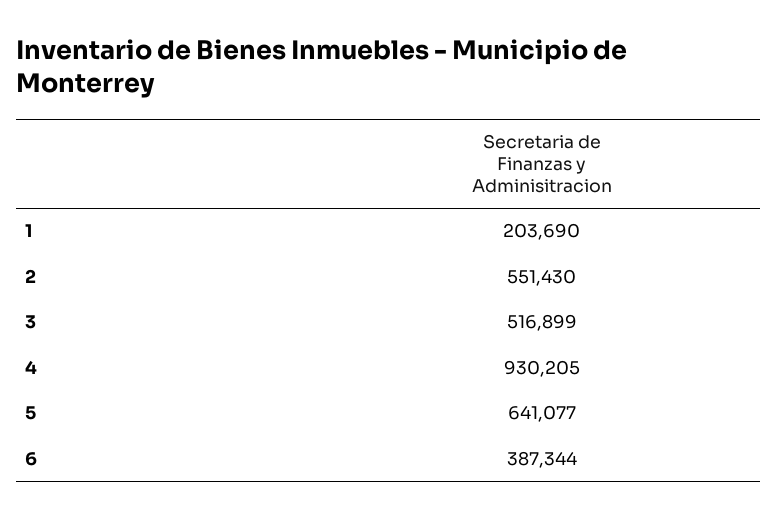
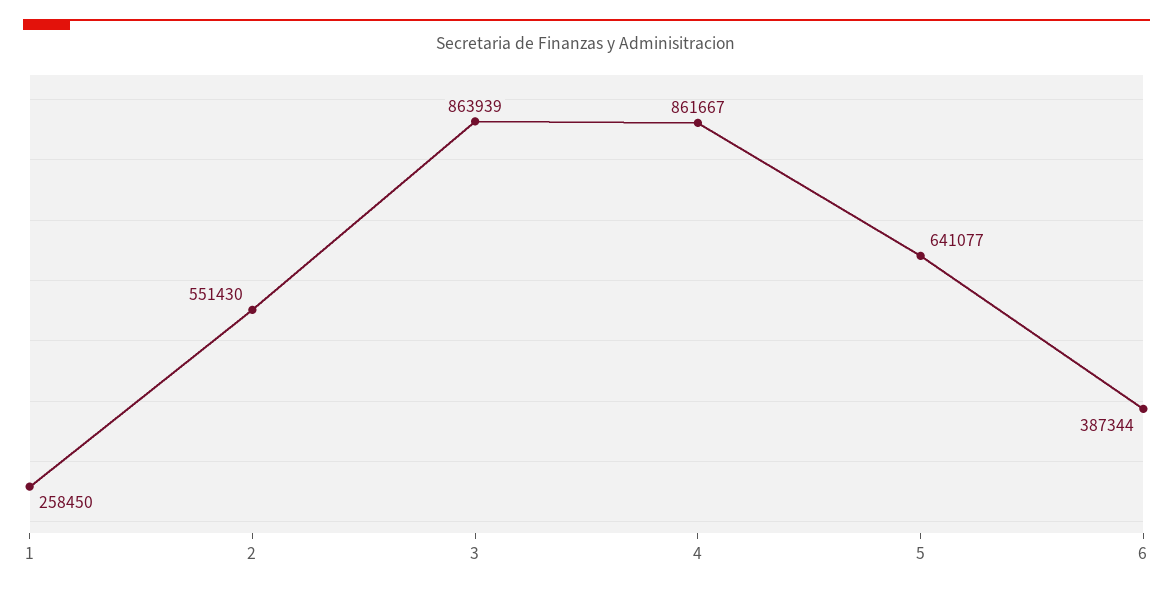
1: 203690 -> 258450
3: 516899 -> 863939
4: 930205 -> 861667

